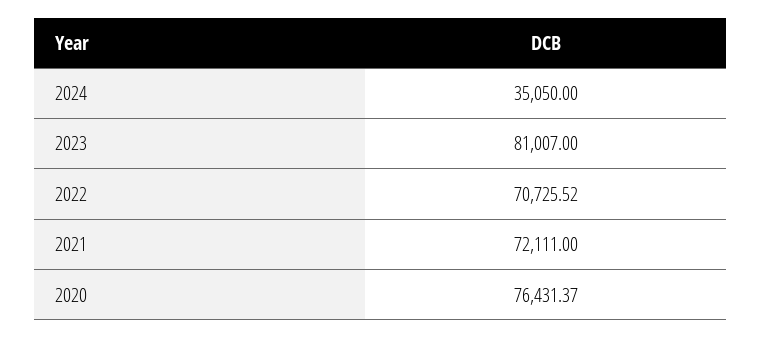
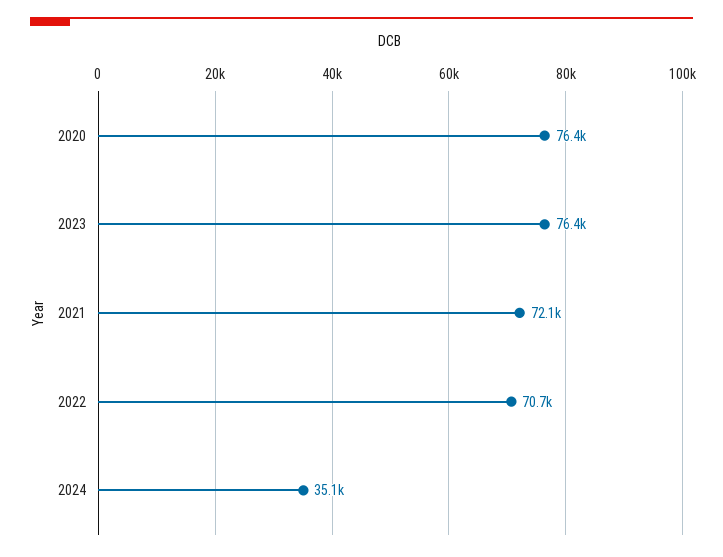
2023: 81007 -> 76400

